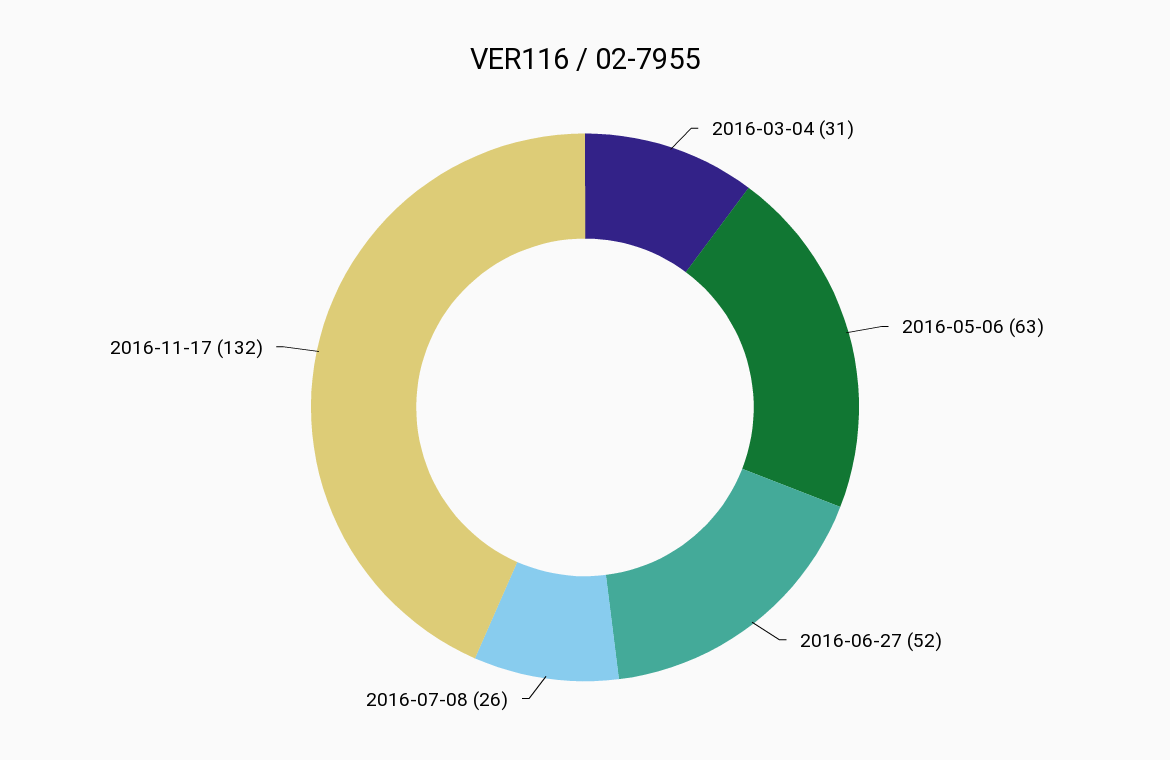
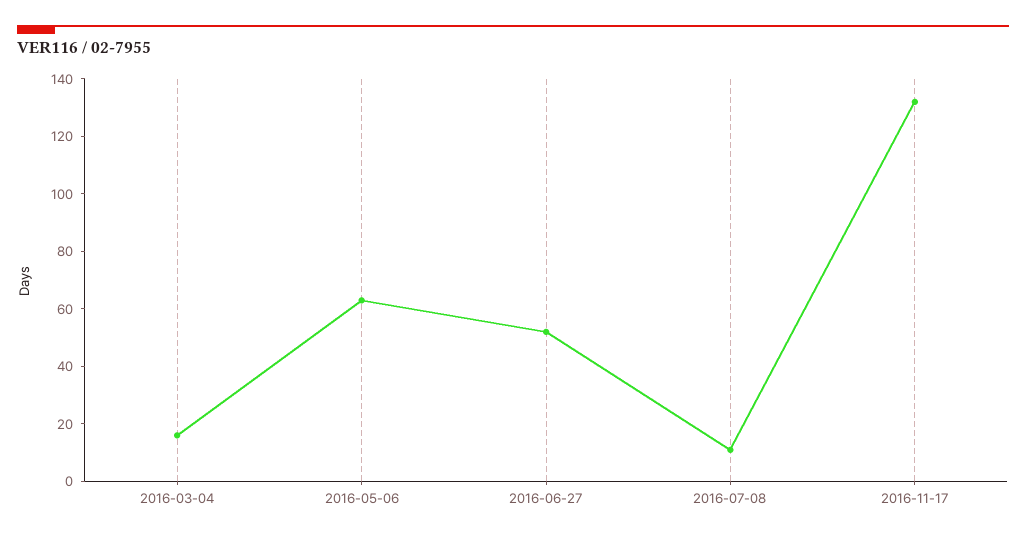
2016-03-04: 31 -> 15
2016-07-08: 26 -> 10

